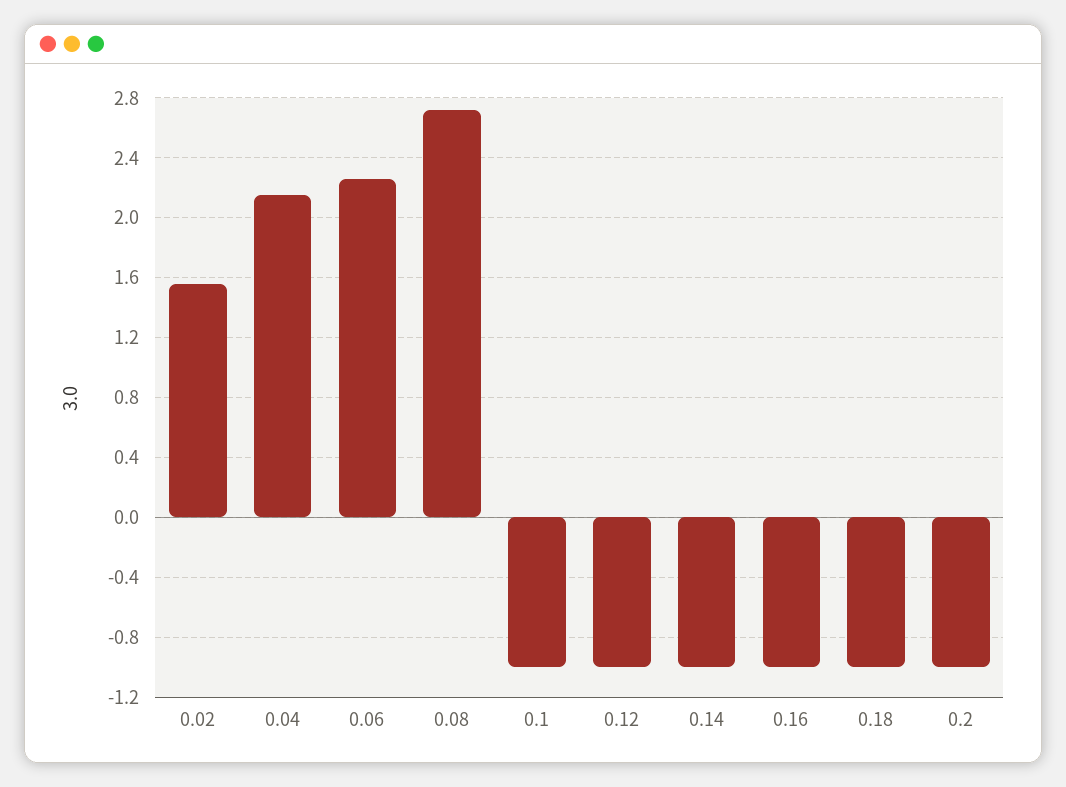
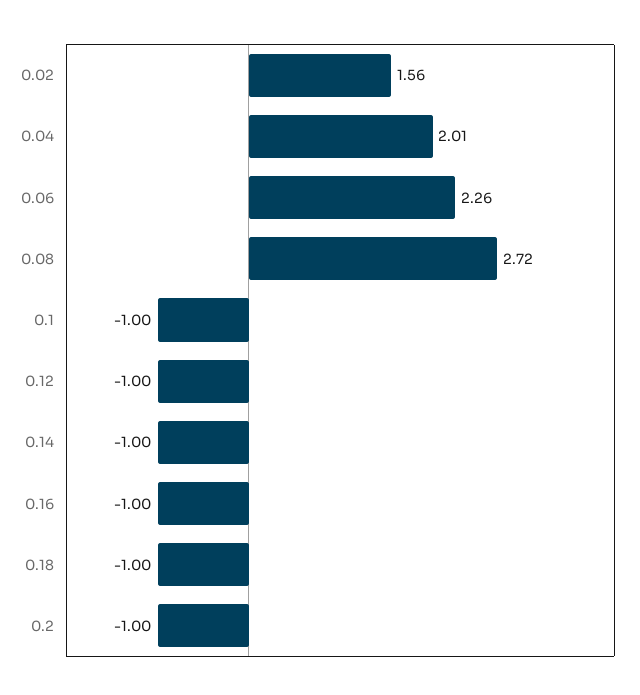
0.04: 2.15 -> 2.01

